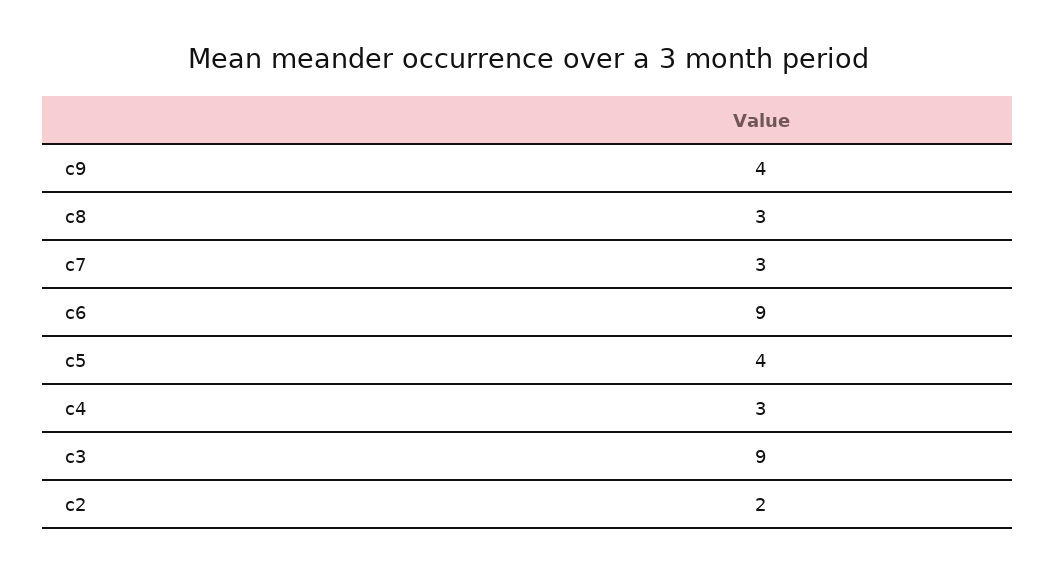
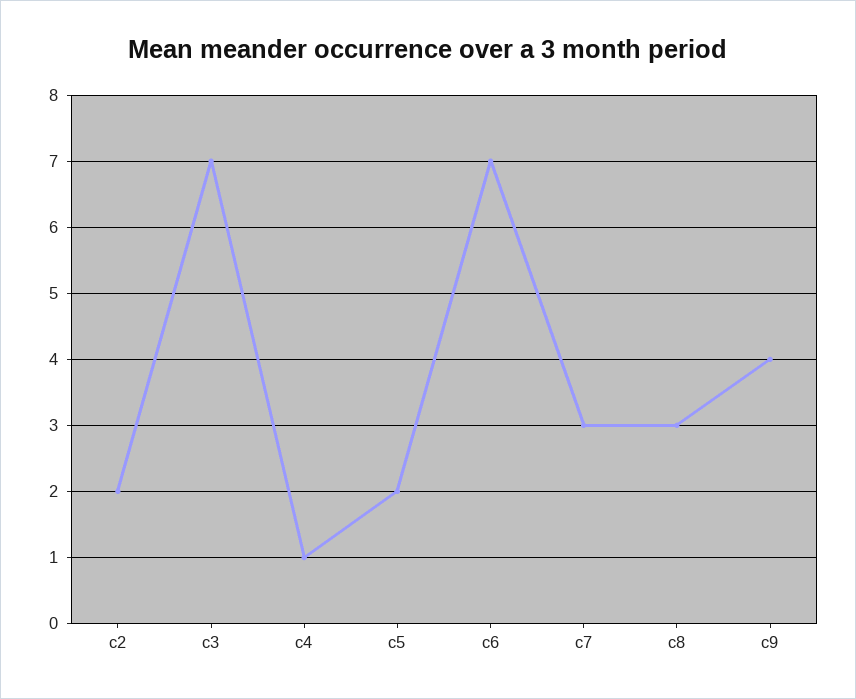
c6: 9 -> 7
c5: 4 -> 2
c4: 3 -> 1
c3: 9 -> 7

